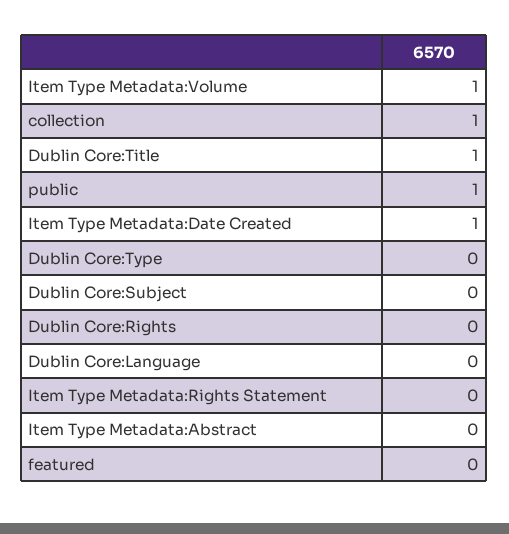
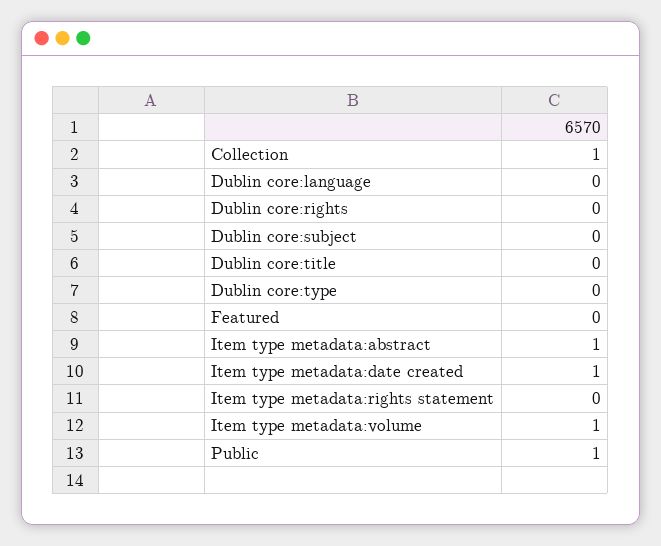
Dublin Core:Title: 1 -> 0
Item Type Metadata:Abstract: 0 -> 1

